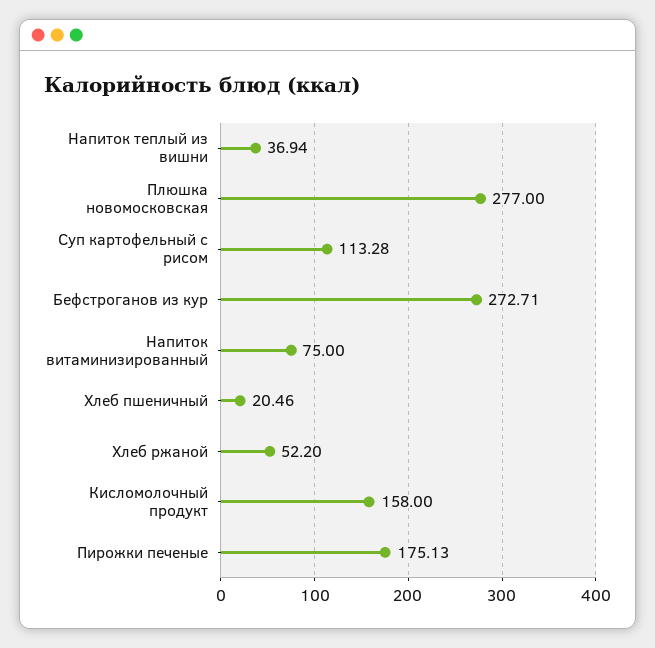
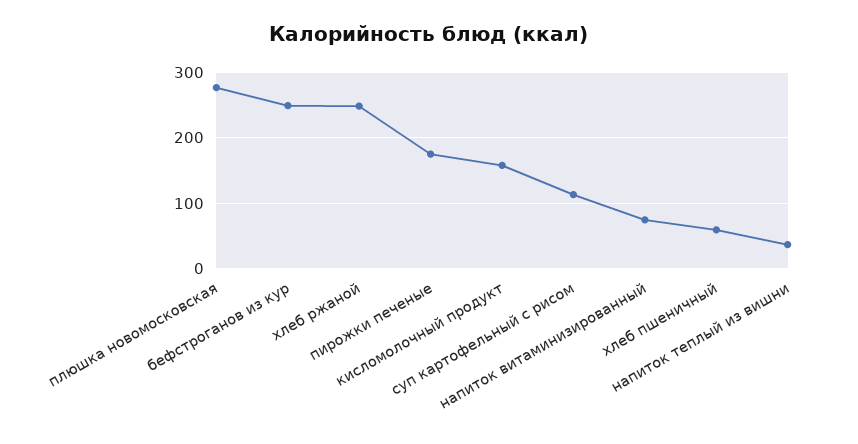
Бефстроганов из кур: 272.71 -> 250
Хлеб пшеничный: 20.46 -> 60
Хлеб ржаной: 52.2 -> 250

